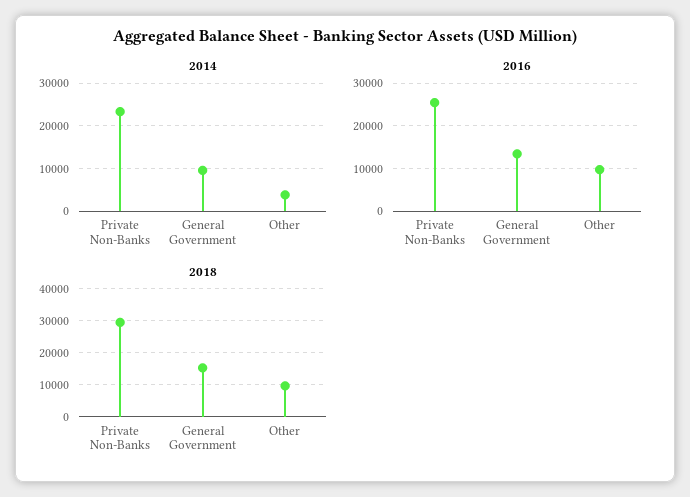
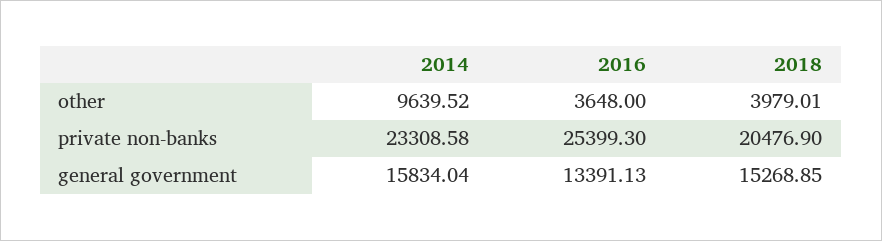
2014, General Government: 10000 -> 15834.04
2014, Other: 4000 -> 9639.52
2016, Other: 10000 -> 3648
2018, Private Non-Banks: 30000 -> 20476.9
2018, Other: 10000 -> 3979.01

